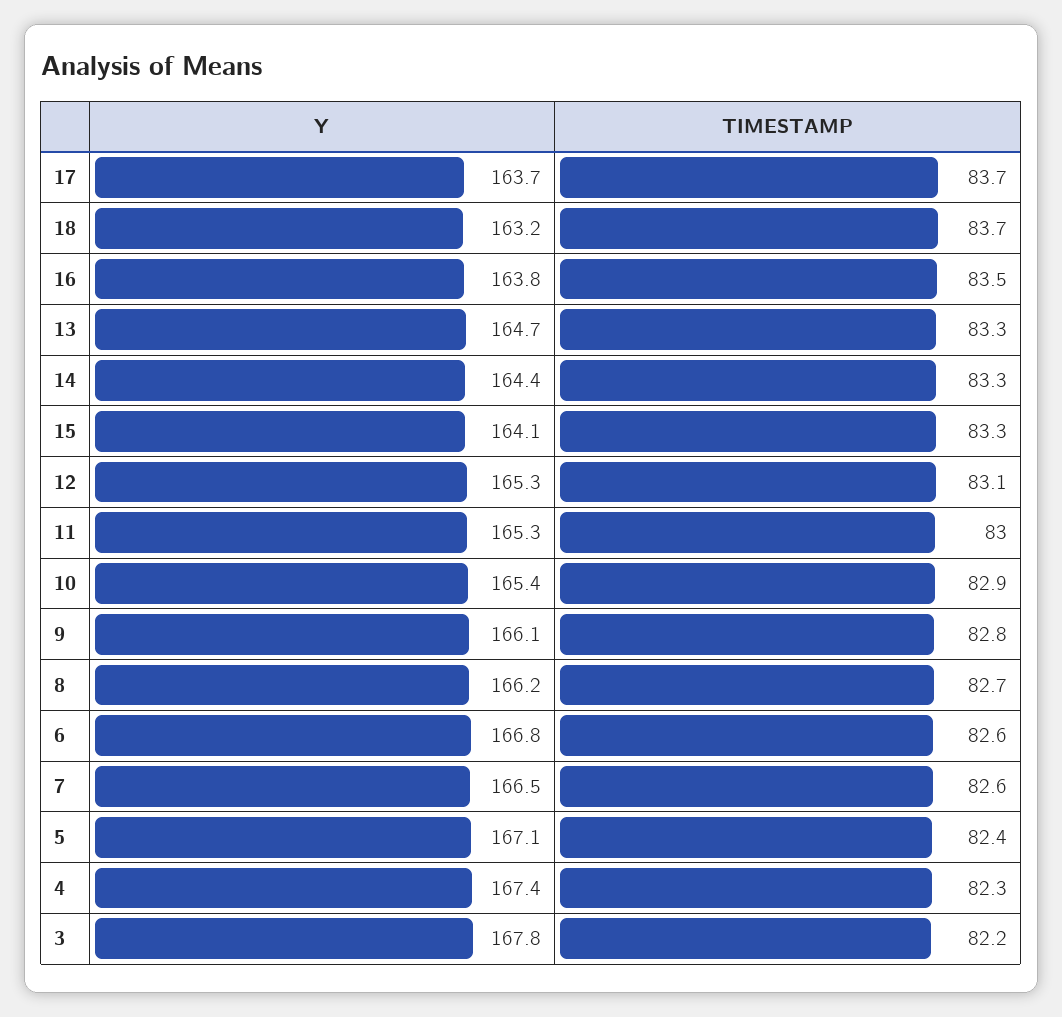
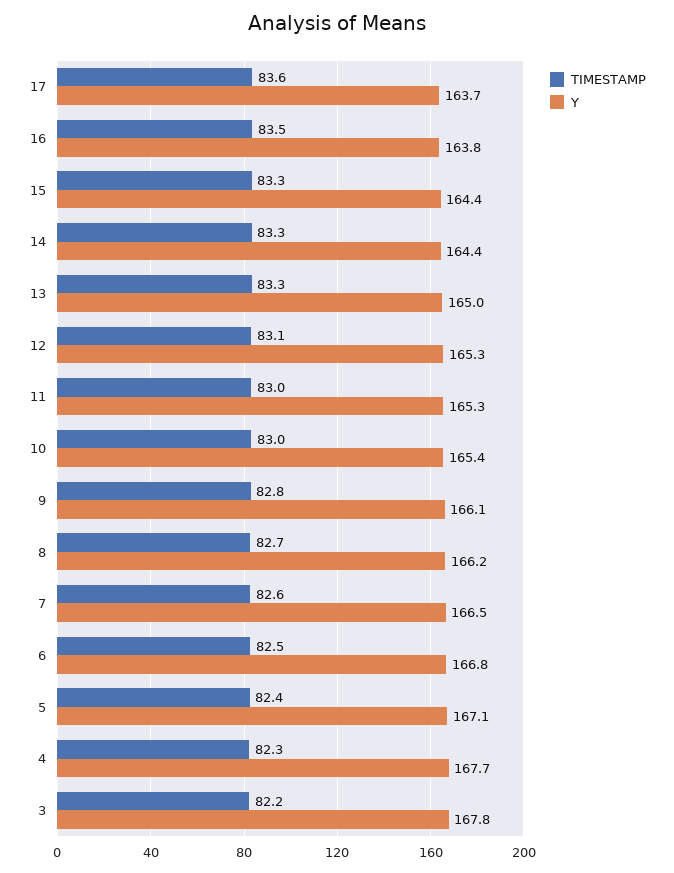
TIMESTAMP, 17: 83.7 -> 83.6
Y, 18: 163.2 -> none
TIMESTAMP, 18: 83.7 -> none
Y, 13: 164.7 -> 165
Y, 15: 164.1 -> 164.4
TIMESTAMP, 10: 82.9 -> 83
TIMESTAMP, 6: 82.6 -> 82.5
Y, 4: 167.4 -> 167.7

